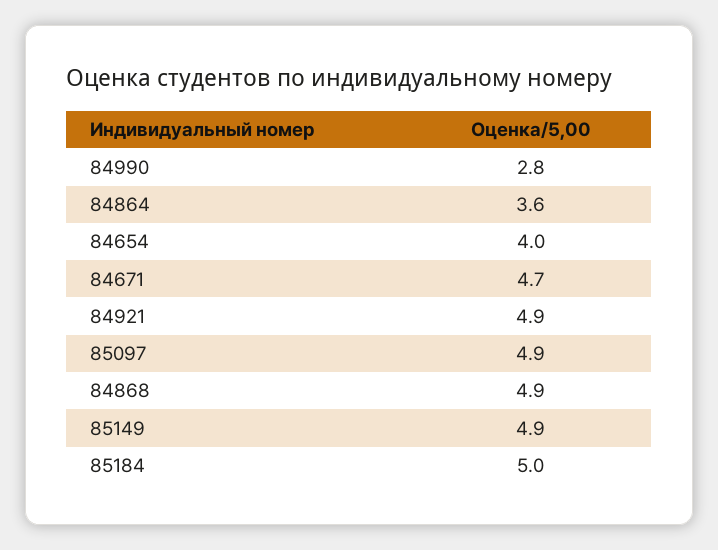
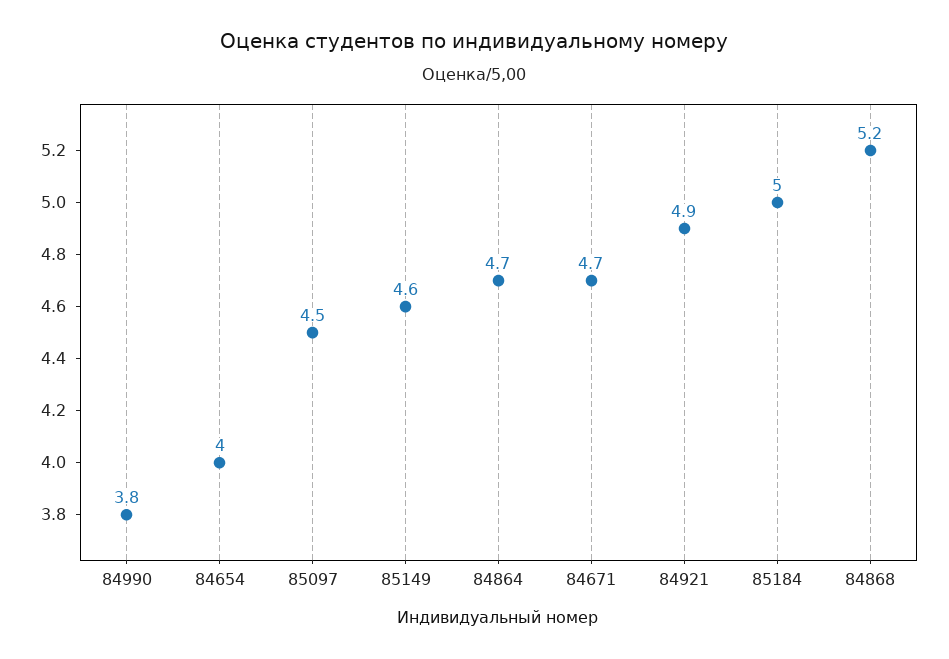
84990: 2.8 -> 3.8
84864: 3.6 -> 4.7
85097: 4.9 -> 4.5
84868: 4.9 -> 5.2
85149: 4.9 -> 4.6

